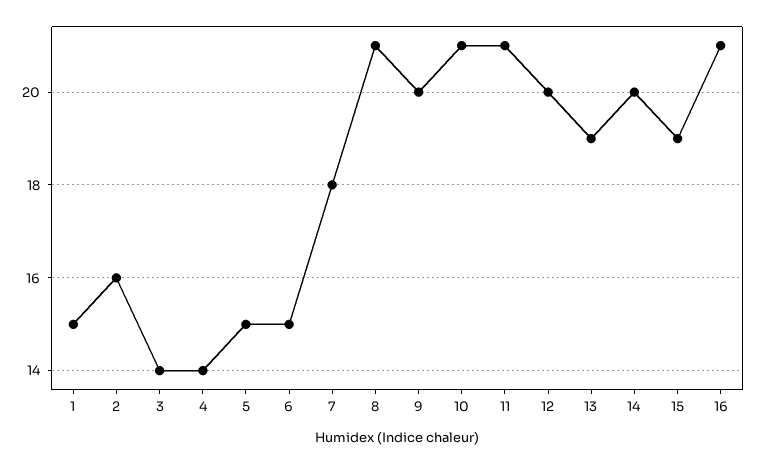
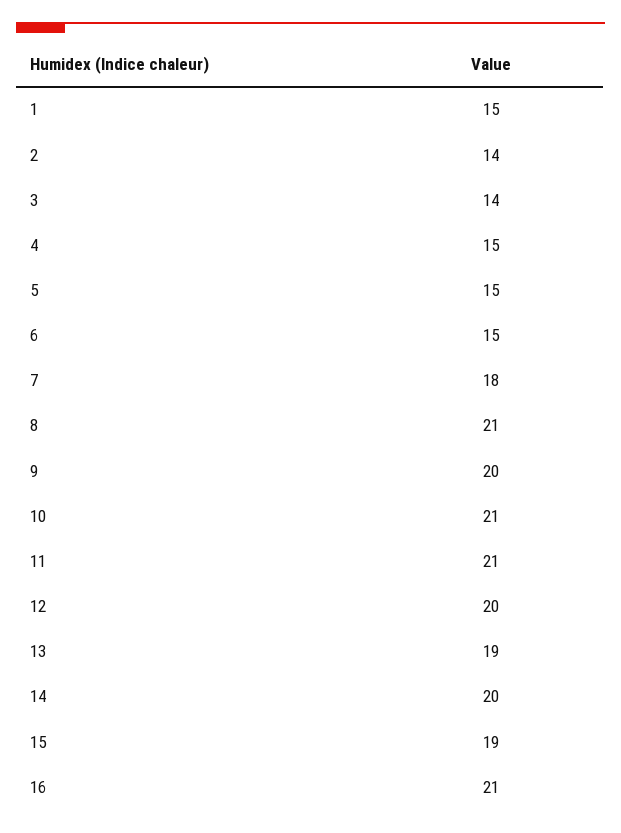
2: 16 -> 14
4: 14 -> 15

